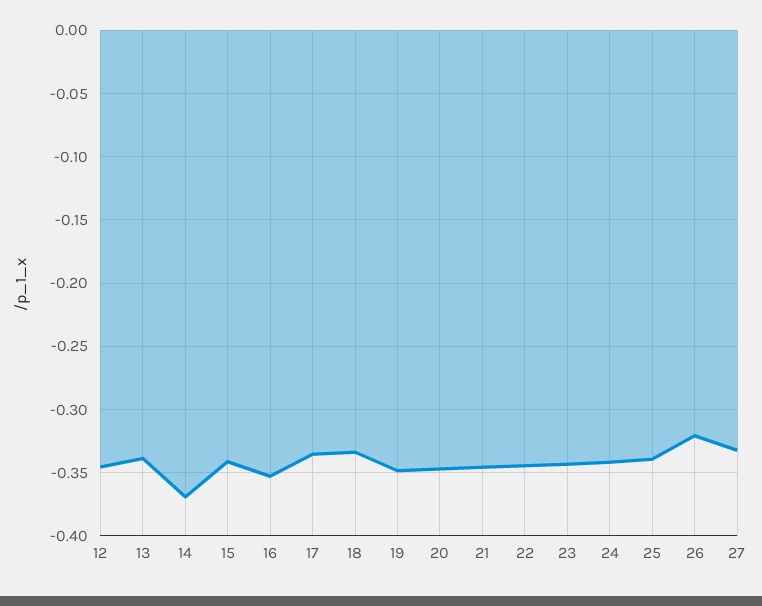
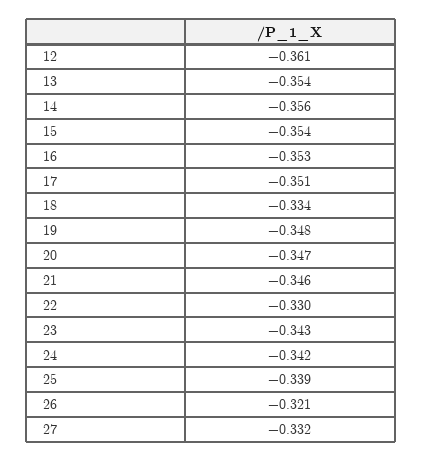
12: -0.345 -> -0.361
13: -0.34 -> -0.354
14: -0.37 -> -0.356
15: -0.34 -> -0.354
17: -0.335 -> -0.351
22: -0.345 -> -0.33

